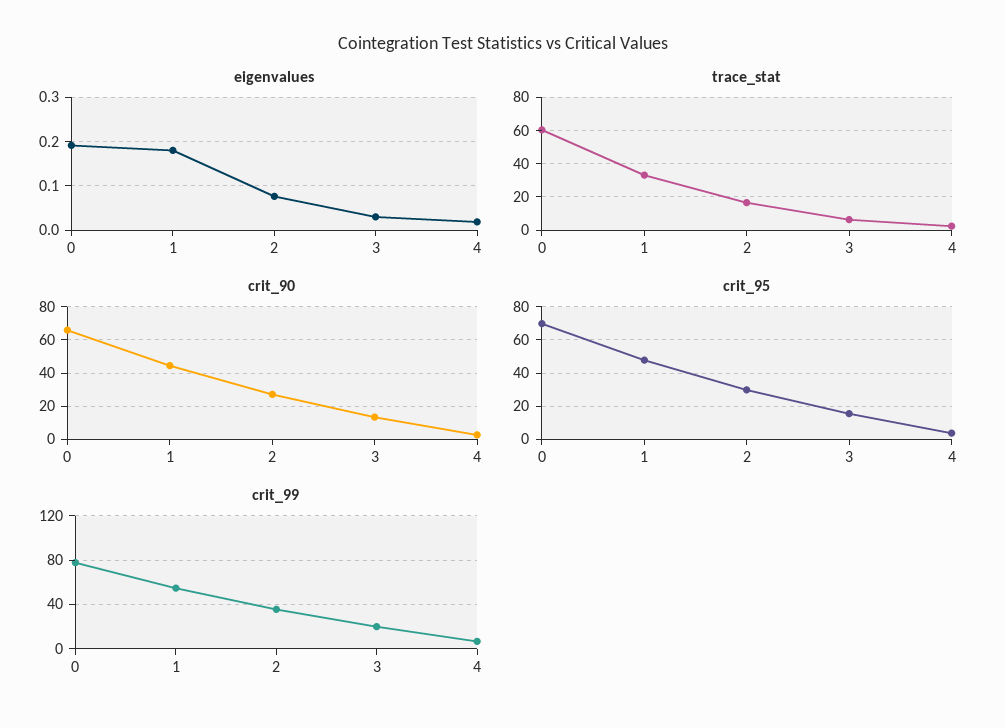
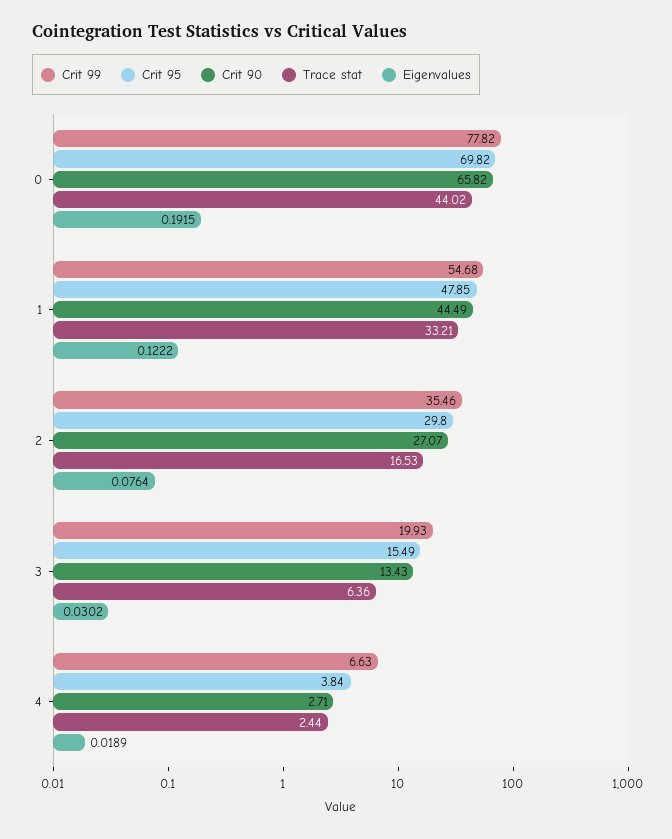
eigenvalues, 1: 0.18 -> 0.1222
trace_stat, 0: 60 -> 44.02

